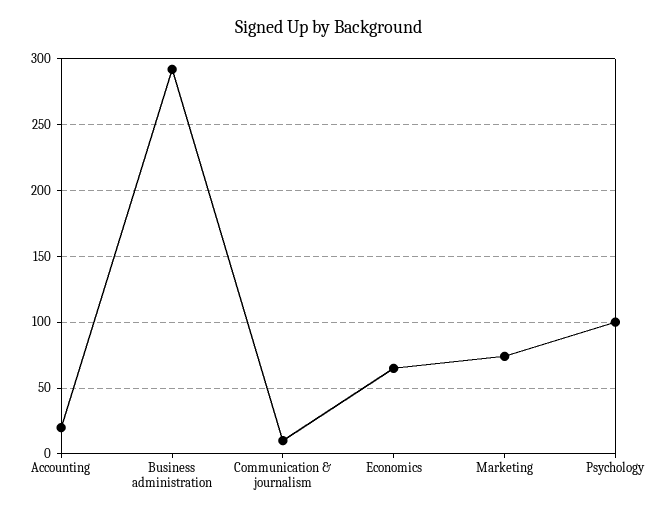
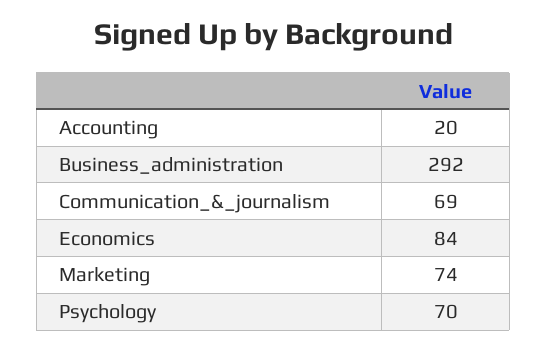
Communication & journalism: 10 -> 69
Economics: 65 -> 84
Psychology: 100 -> 70

